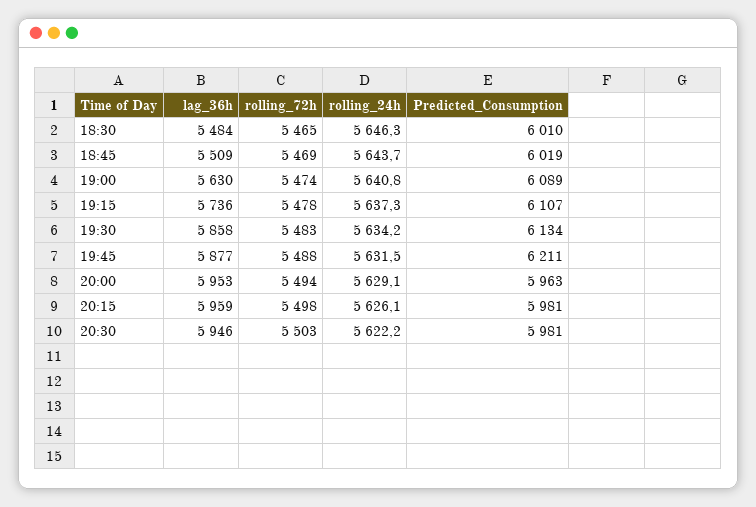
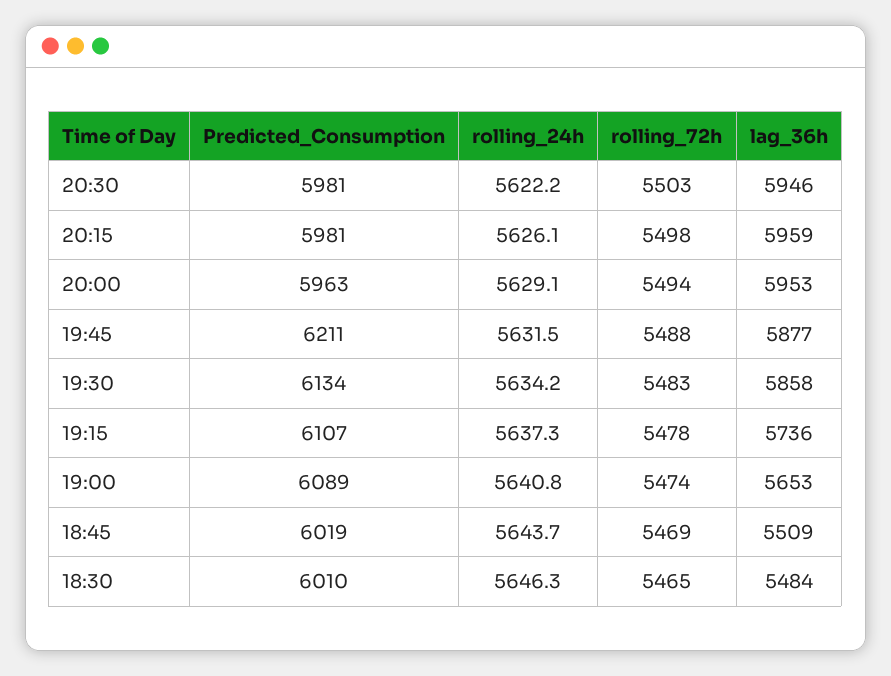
lag_36h, 19:00: 5630 -> 5653

